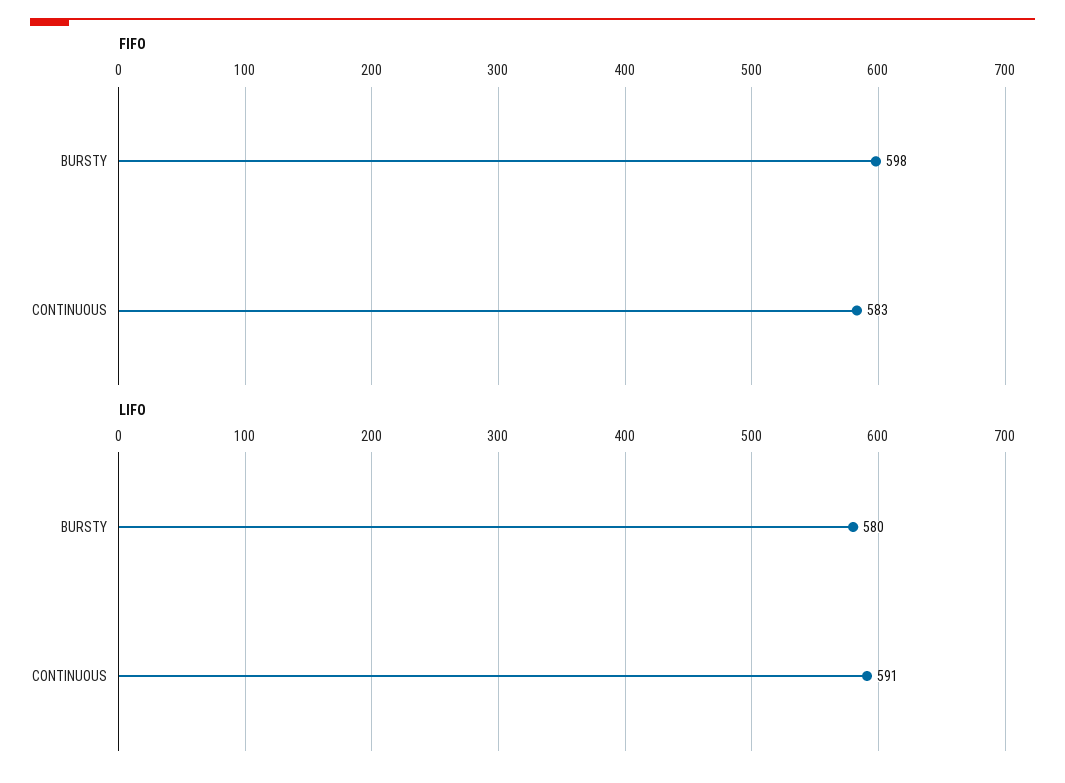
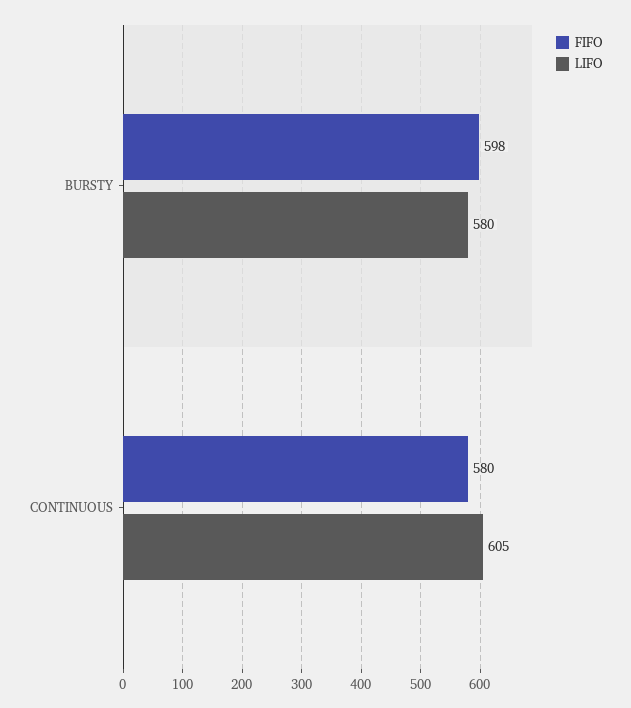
FIFO, CONTINUOUS: 583 -> 580
LIFO, CONTINUOUS: 591 -> 605

